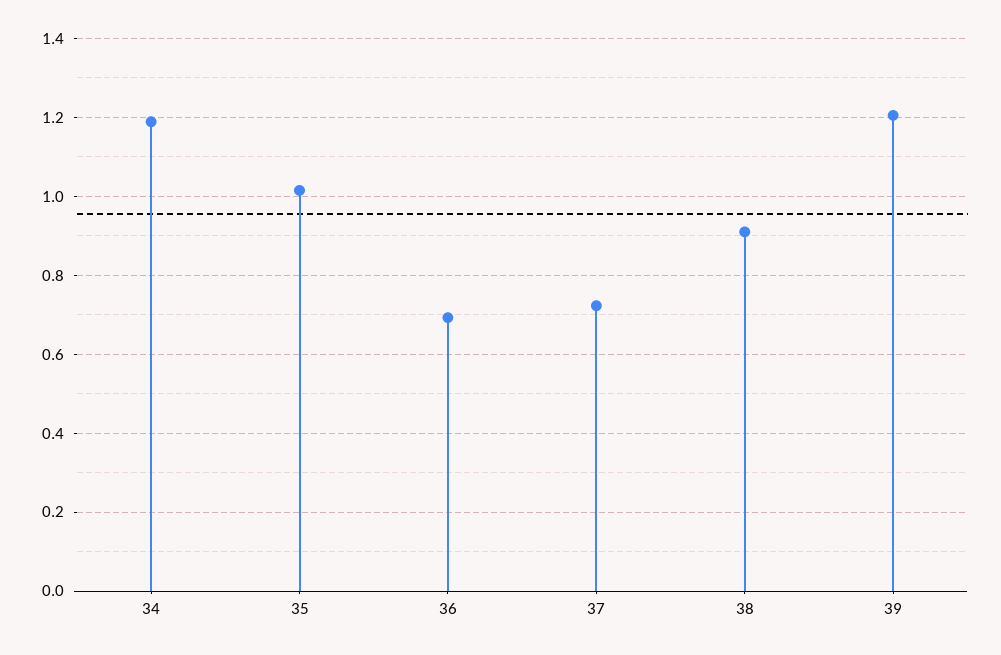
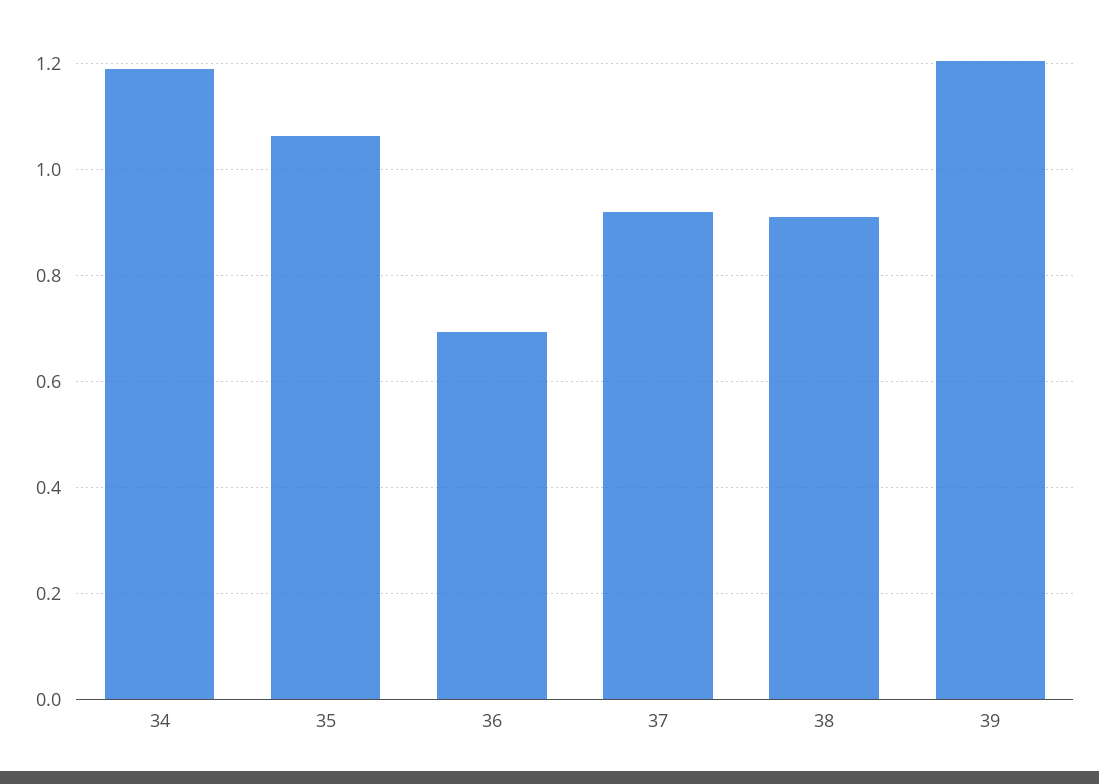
35: 1.02 -> 1.06
37: 0.72 -> 0.92

